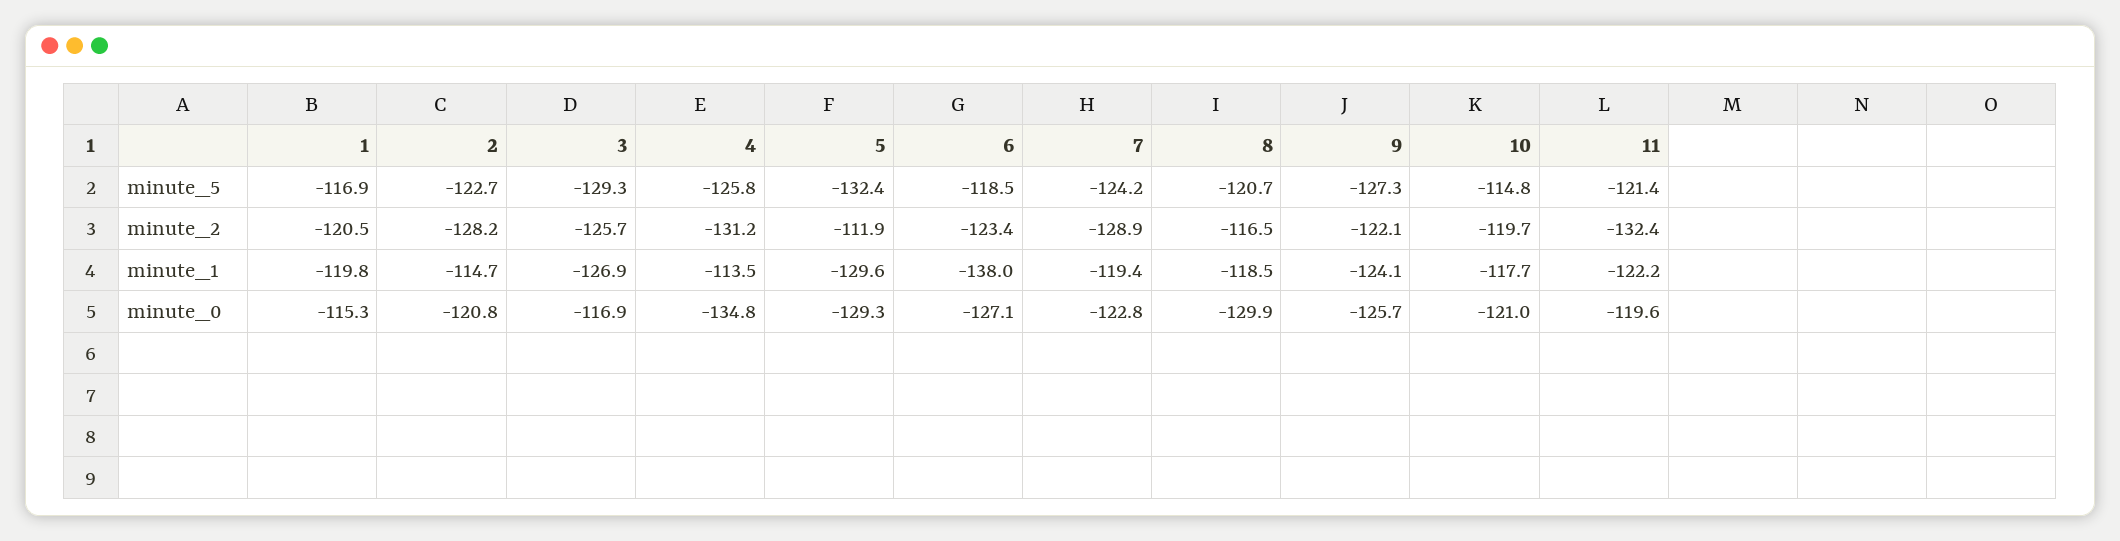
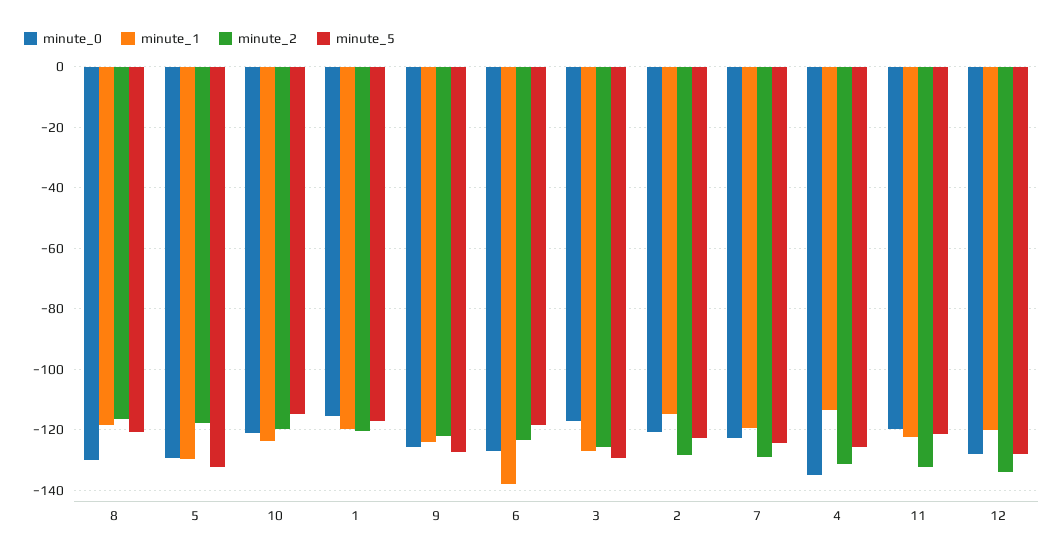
minute_2, 5: -111.9 -> -118
minute_1, 10: -117.7 -> -124
minute_0, 12: none -> -128
minute_1, 12: none -> -120
minute_2, 12: none -> -134
minute_5, 12: none -> -128

